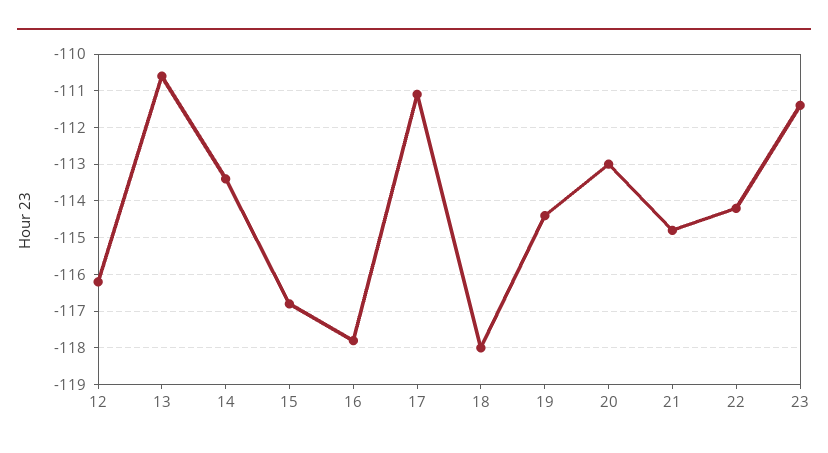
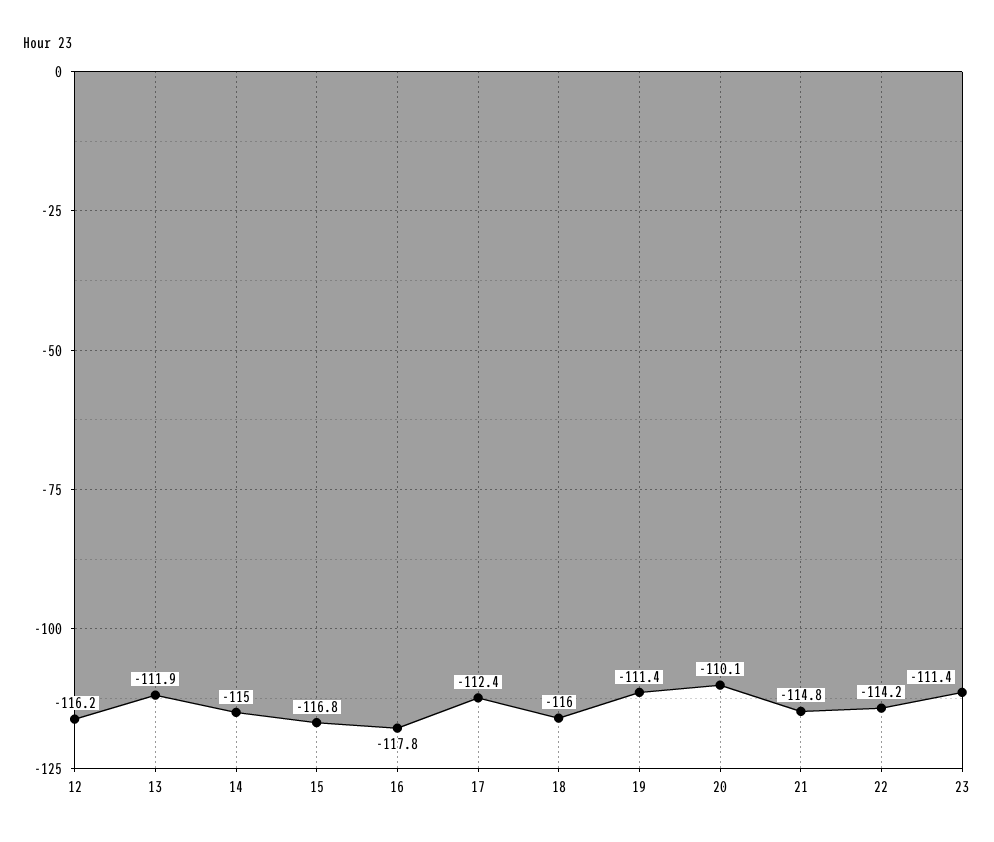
13: -110.5 -> -111.9
14: -113.5 -> -115
17: -111 -> -112.4
18: -118 -> -116
19: -114.5 -> -111.4
20: -113 -> -110.1

